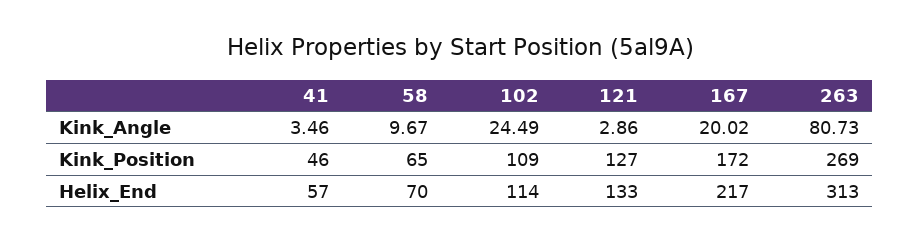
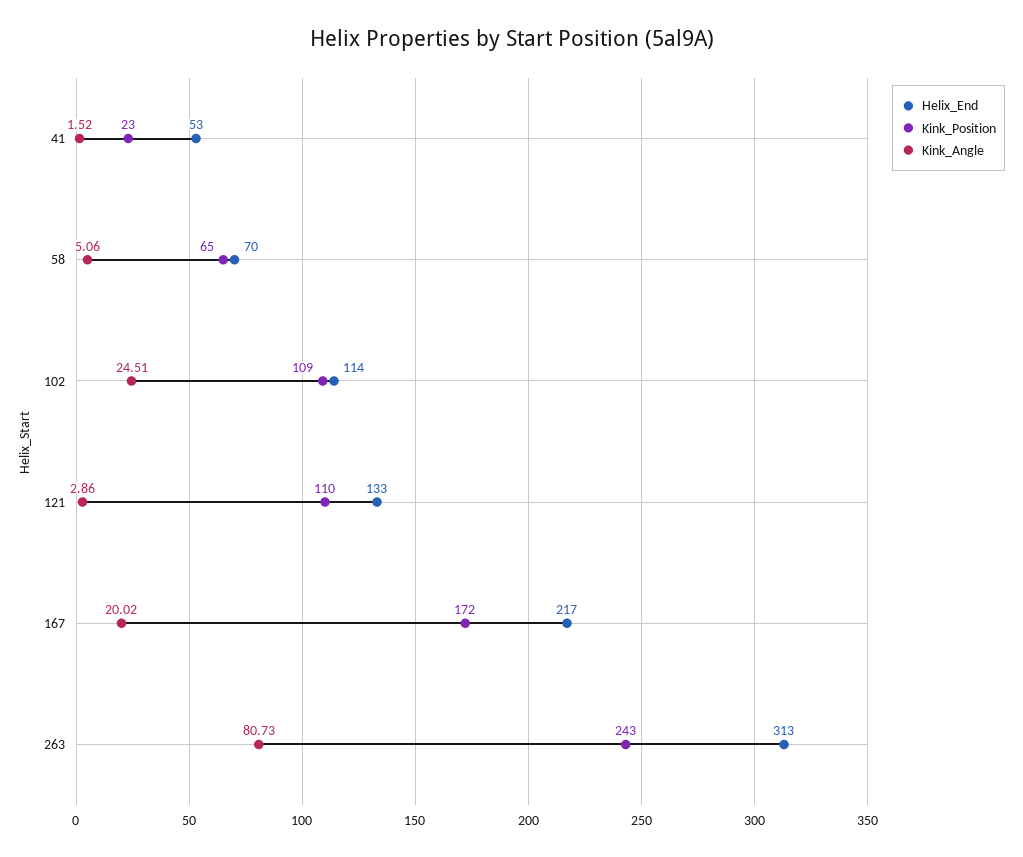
Kink_Angle, 41: 3.46 -> 1.52
Kink_Angle, 58: 9.67 -> 5.06
Kink_Angle, 102: 24.49 -> 24.51
Kink_Position, 41: 46 -> 23
Kink_Position, 121: 127 -> 110
Kink_Position, 263: 269 -> 243
Helix_End, 41: 57 -> 53

